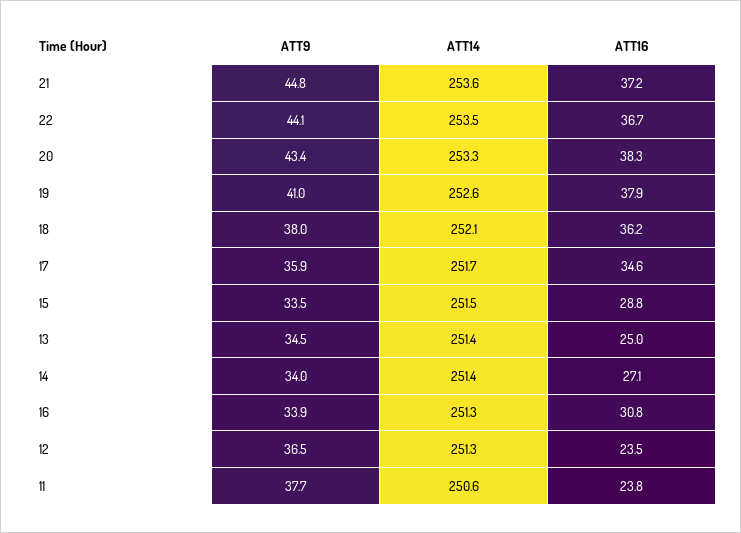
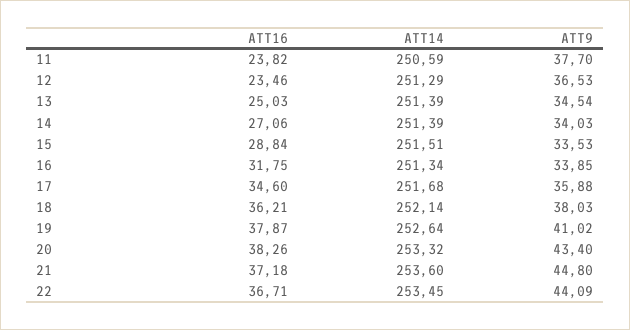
ATT16, 16: 30.8 -> 31.75

